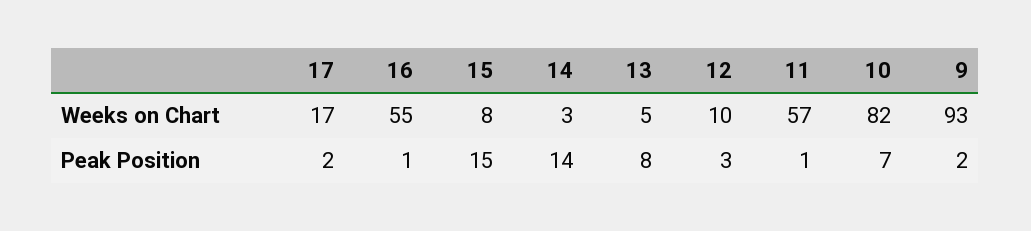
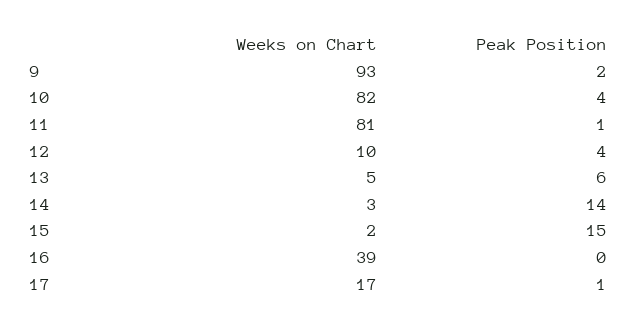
16, Weeks on Chart: 55 -> 39
15, Weeks on Chart: 8 -> 2
11, Weeks on Chart: 57 -> 81
17, Peak Position: 2 -> 1
16, Peak Position: 1 -> 0
13, Peak Position: 8 -> 6
12, Peak Position: 3 -> 4
10, Peak Position: 7 -> 4

